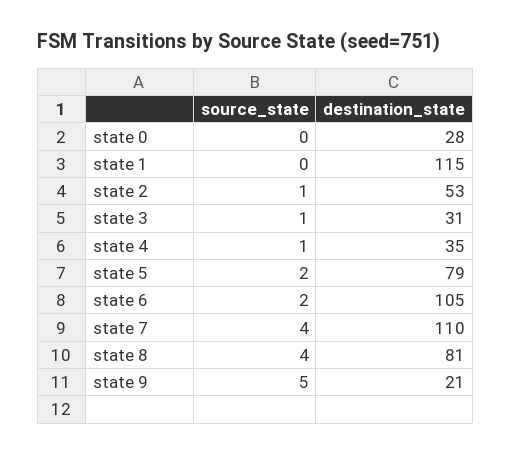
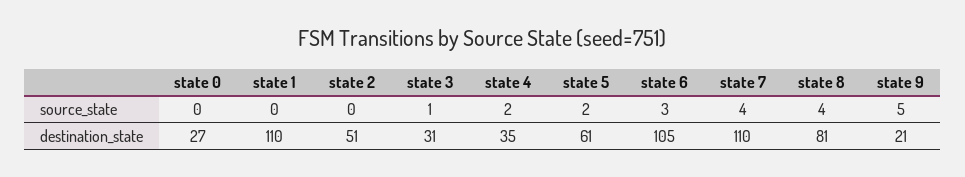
destination_state, state 0: 28 -> 27
destination_state, state 1: 115 -> 110
source_state, state 2: 1 -> 0
destination_state, state 2: 53 -> 51
source_state, state 4: 1 -> 2
destination_state, state 5: 79 -> 61
source_state, state 6: 2 -> 3

